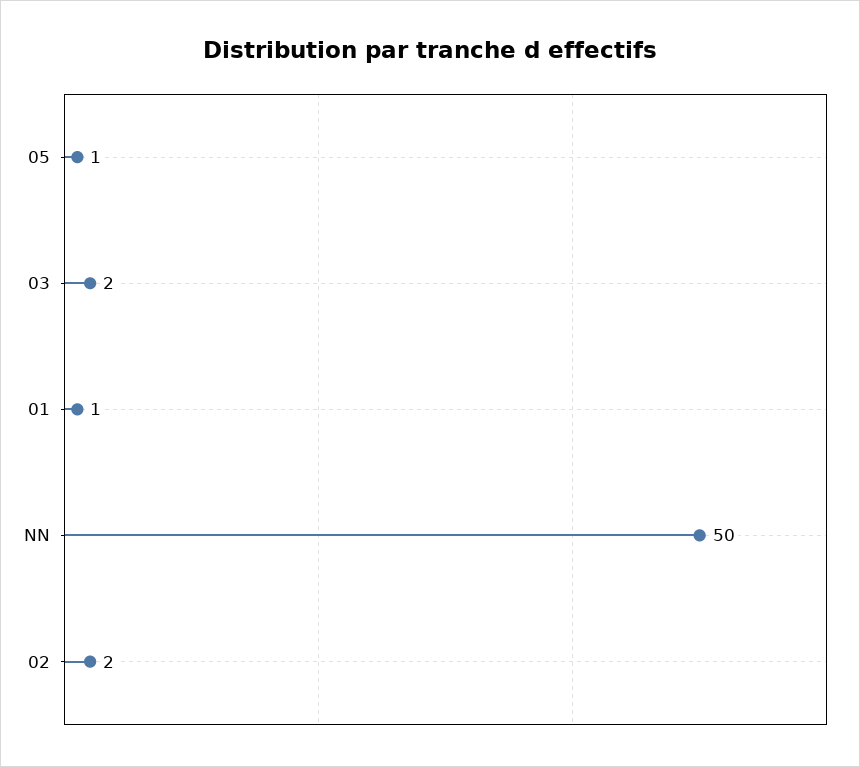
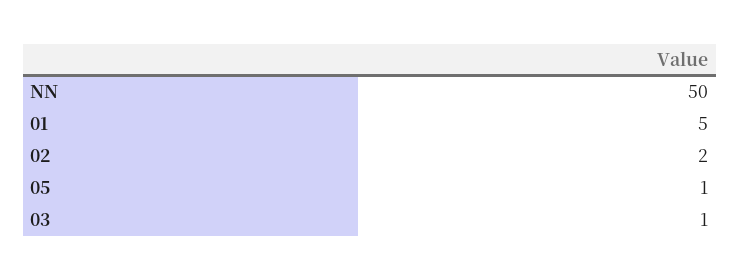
03: 2 -> 1
01: 1 -> 5

